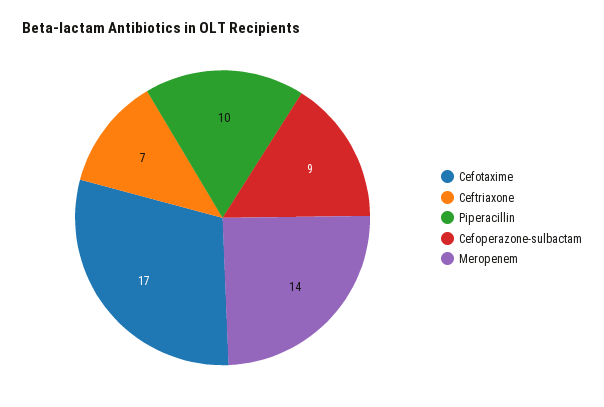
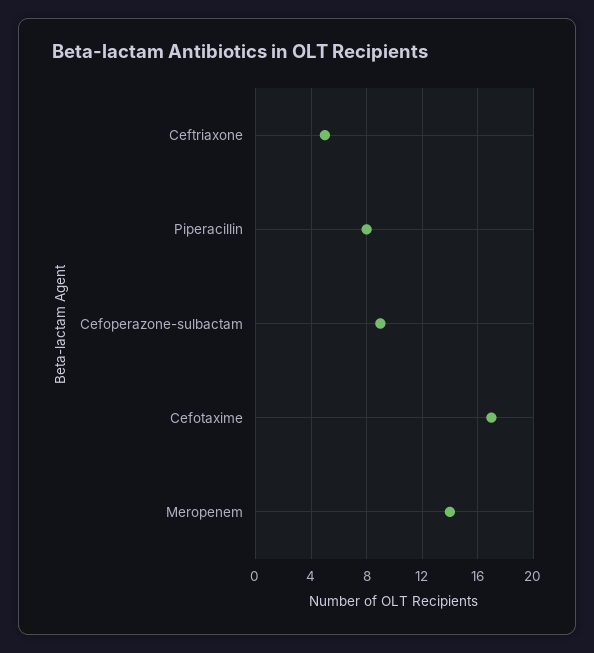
Ceftriaxone: 7 -> 5
Piperacillin: 10 -> 8

